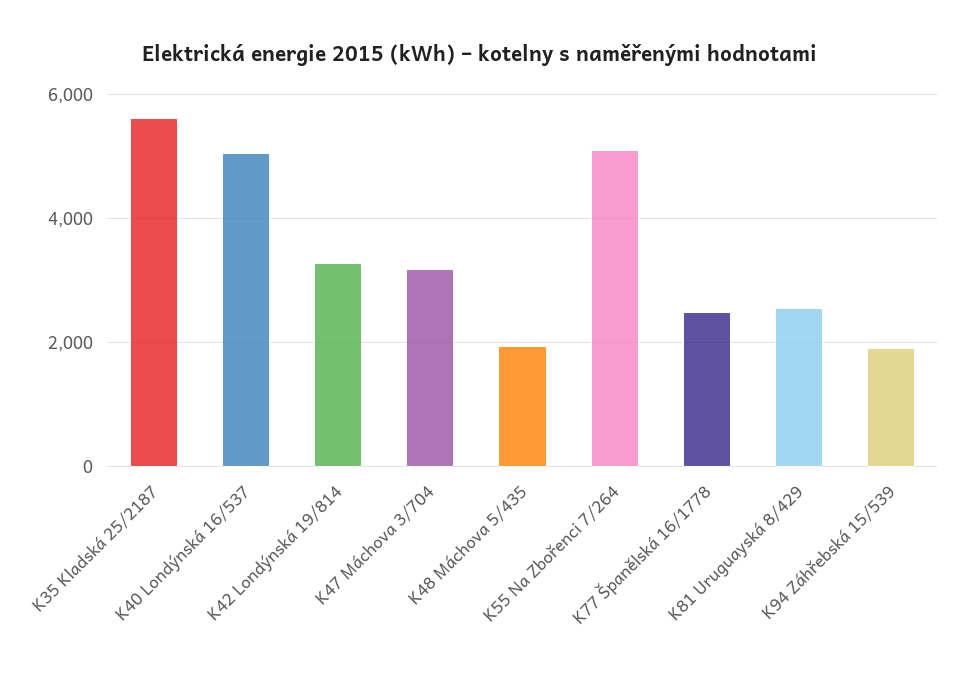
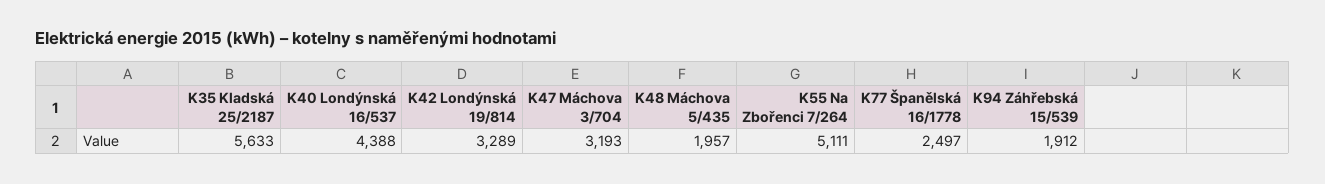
K40 Londýnská 16/537: 5000 -> 4388
K81 Uruguayská 8/429: 2600 -> none

